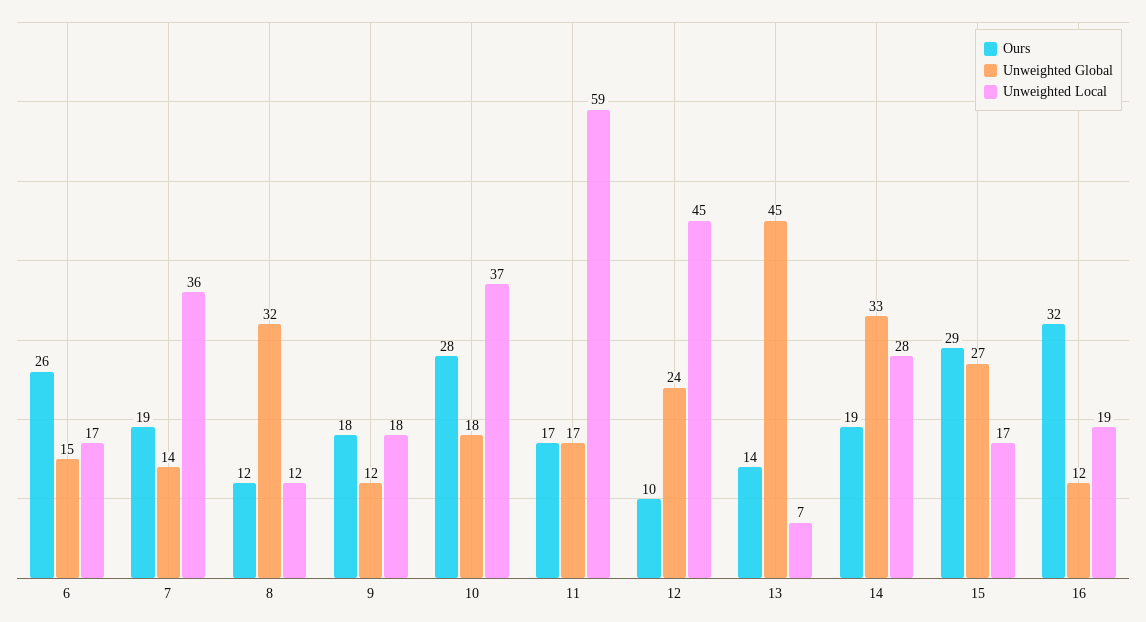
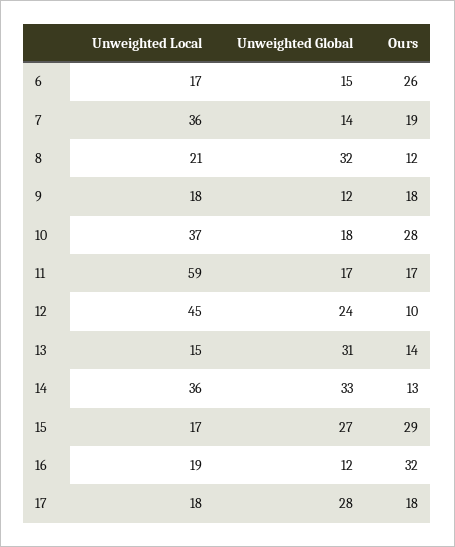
Unweighted Local, 8: 12 -> 21
Unweighted Global, 13: 45 -> 31
Unweighted Local, 13: 7 -> 15
Ours, 14: 19 -> 13
Unweighted Local, 14: 28 -> 36
Unweighted Local, 17: none -> 18
Unweighted Global, 17: none -> 28
Ours, 17: none -> 18

